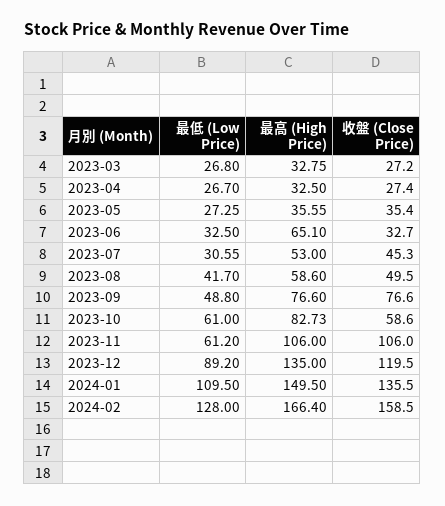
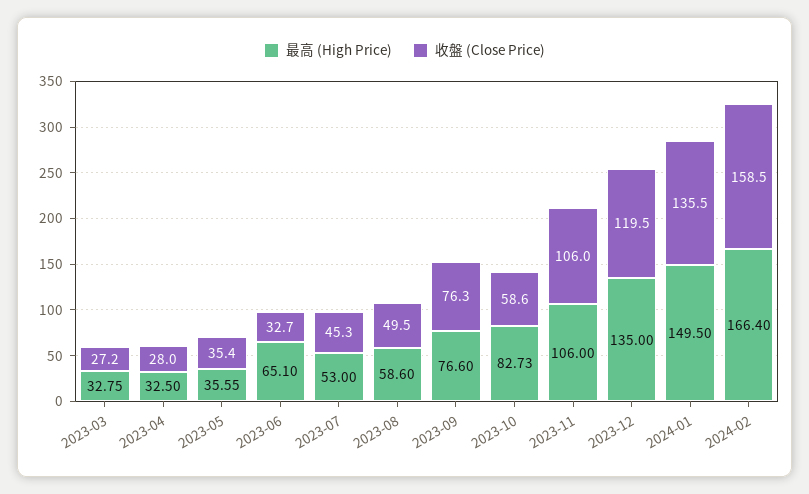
最低 (Low Price), 2023-03: 26.8 -> none
最低 (Low Price), 2023-04: 26.7 -> none
收盤 (Close Price), 2023-04: 27.4 -> 28
最低 (Low Price), 2023-05: 27.25 -> none
最低 (Low Price), 2023-06: 32.5 -> none
最低 (Low Price), 2023-07: 30.55 -> none
最低 (Low Price), 2023-08: 41.7 -> none
最低 (Low Price), 2023-09: 48.8 -> none
收盤 (Close Price), 2023-09: 76.6 -> 76.3
最低 (Low Price), 2023-10: 61 -> none
最低 (Low Price), 2023-11: 61.2 -> none
最低 (Low Price), 2023-12: 89.2 -> none
最低 (Low Price), 2024-01: 109.5 -> none
最低 (Low Price), 2024-02: 128 -> none

